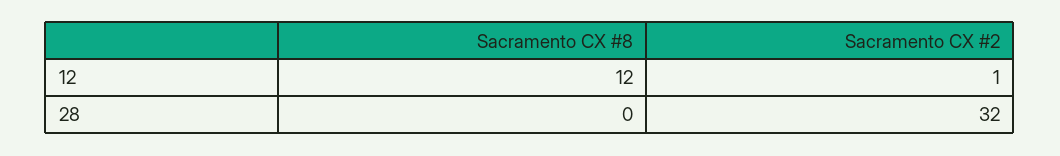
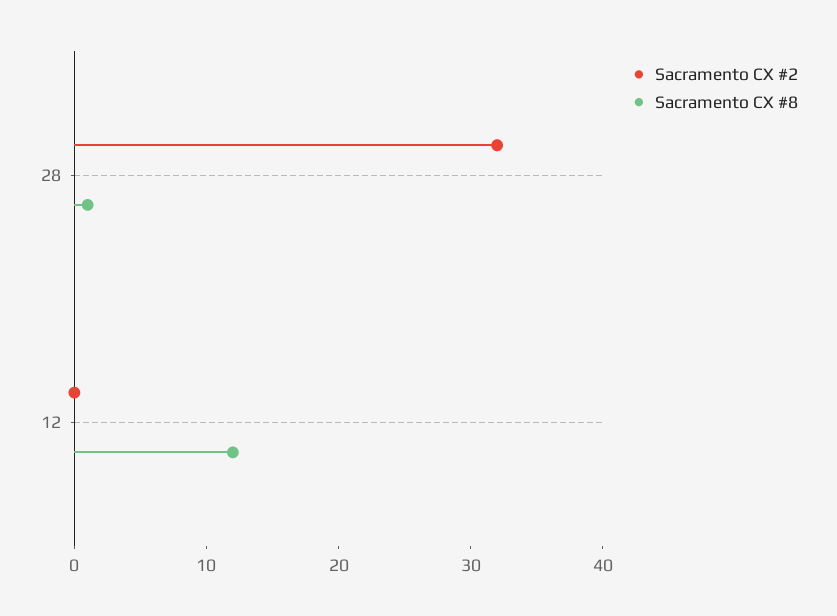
Sacramento CX #2, 12: 1 -> 0
Sacramento CX #8, 28: 0 -> 1

